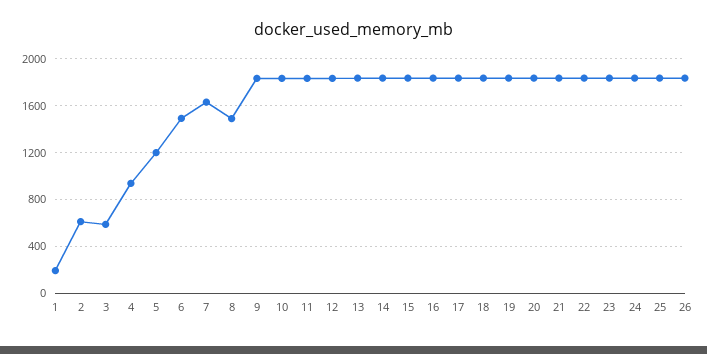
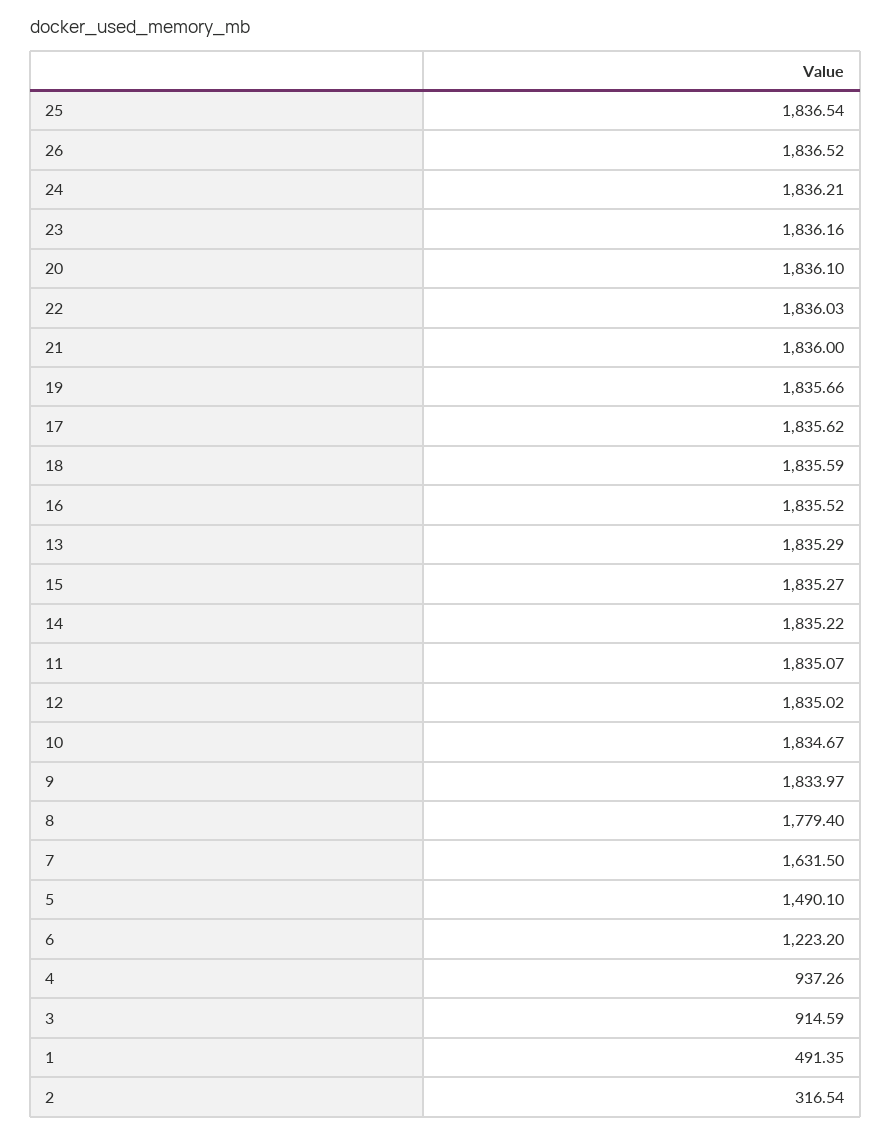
1: 200 -> 491.35
2: 600 -> 316.54
3: 600 -> 914.59
5: 1200 -> 1490.1
6: 1500 -> 1223.2
8: 1500 -> 1779.4

